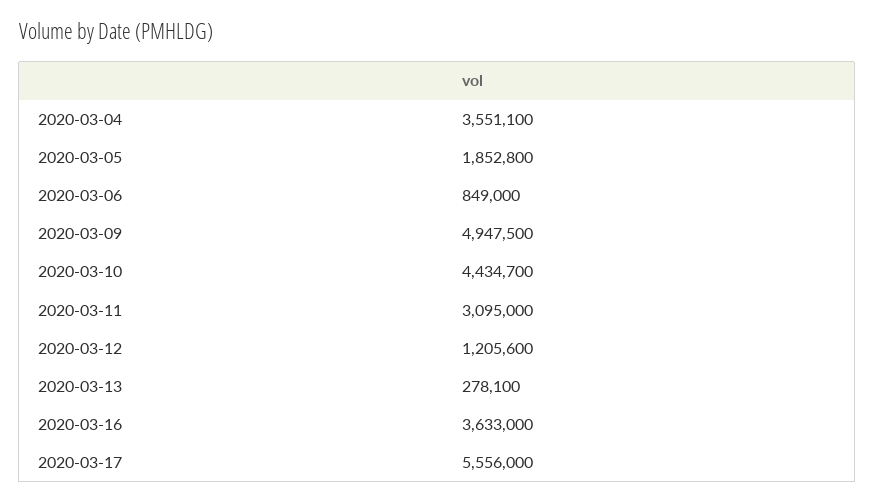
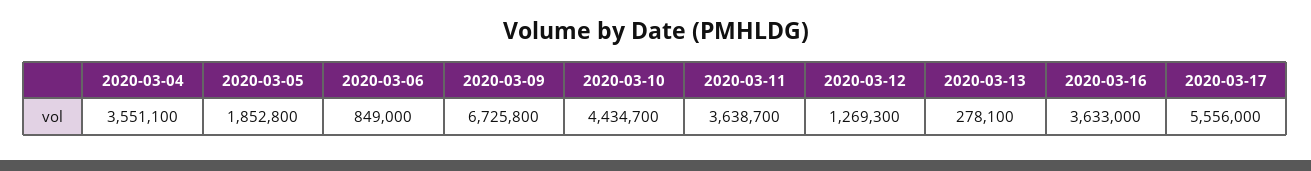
2020-03-09: 4947500 -> 6725800
2020-03-11: 3095000 -> 3638700
2020-03-12: 1205600 -> 1269300

